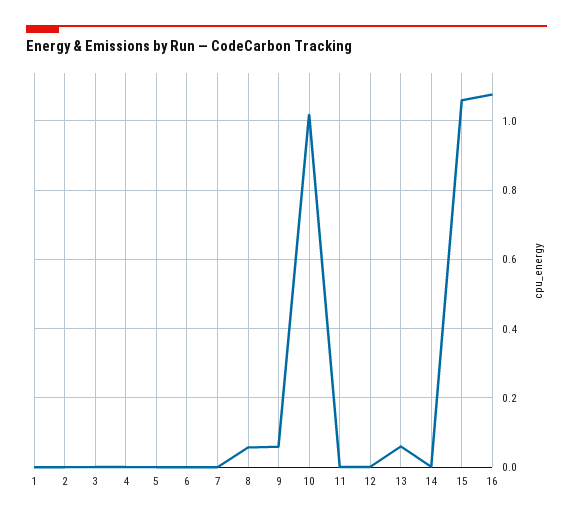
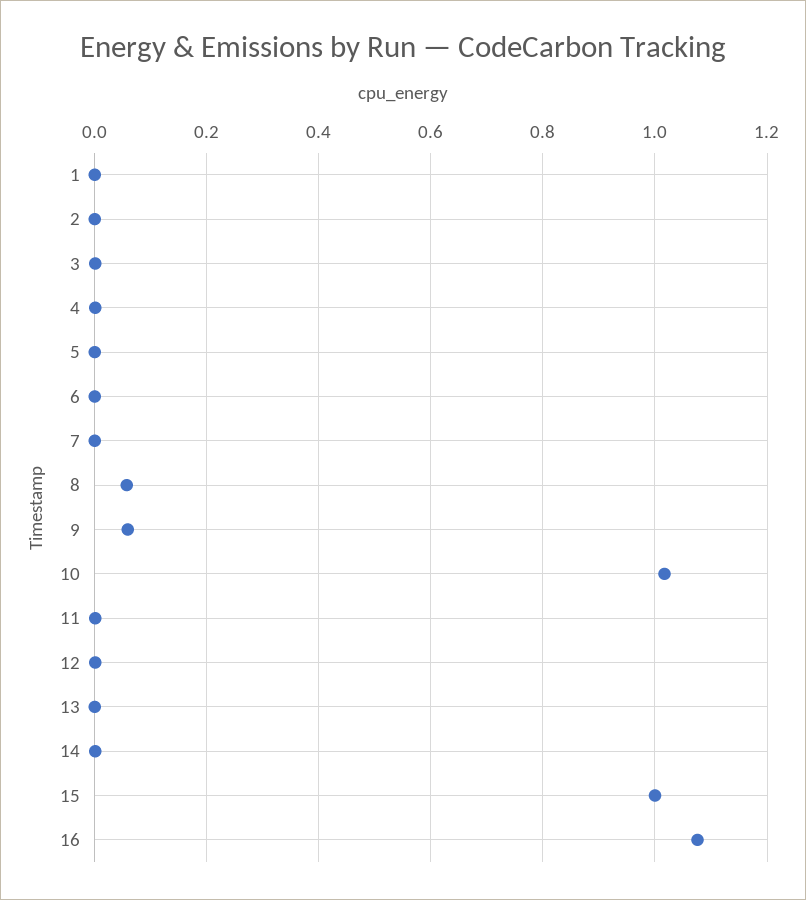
13: 0.06 -> 0
15: 1.06 -> 1

